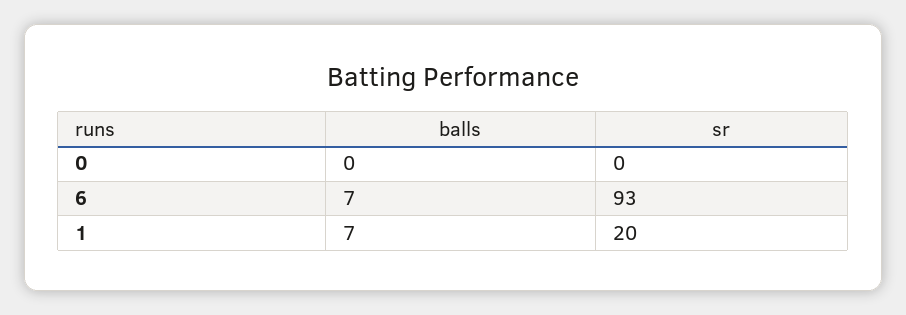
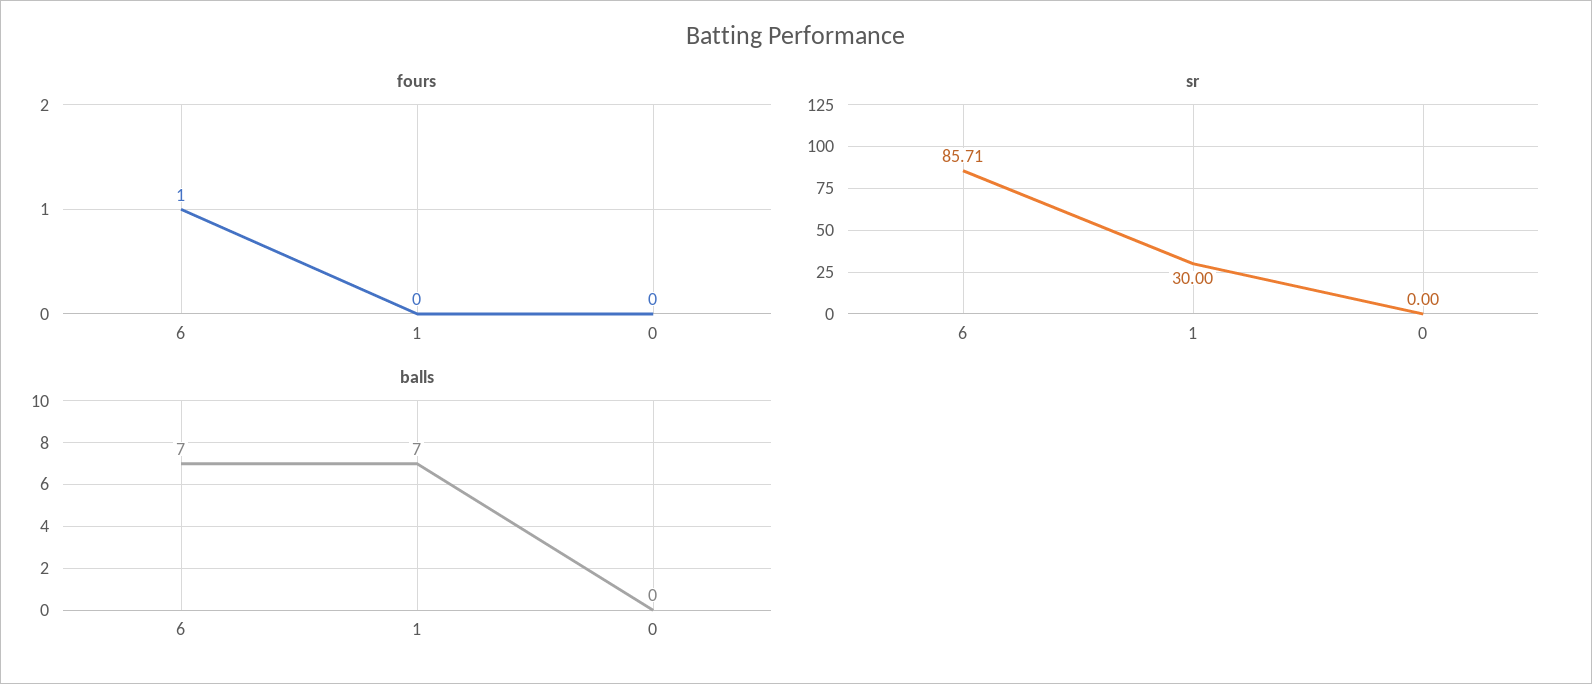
sr, 6: 93 -> 85.71
sr, 1: 20 -> 30
fours, 6: none -> 1
fours, 1: none -> 0
fours, 0: none -> 0

